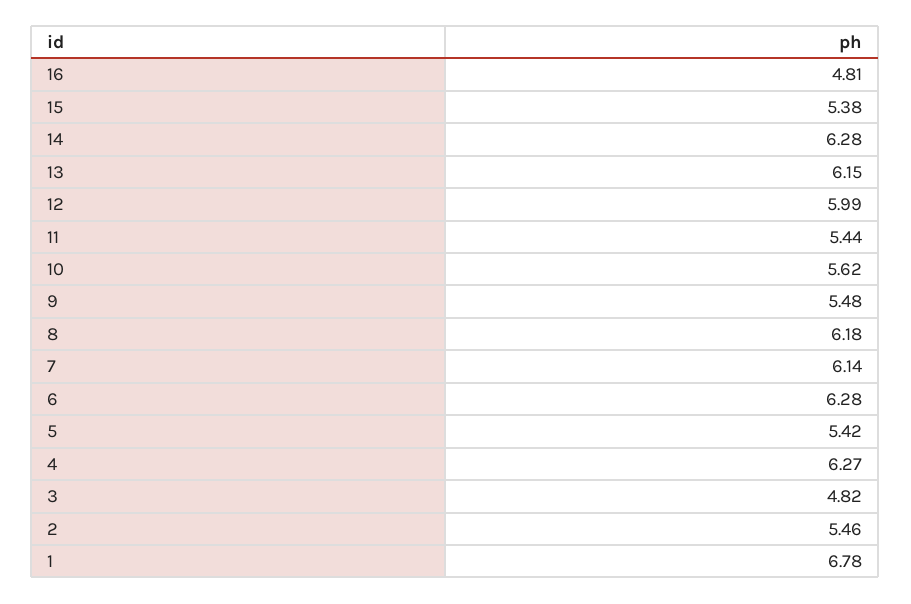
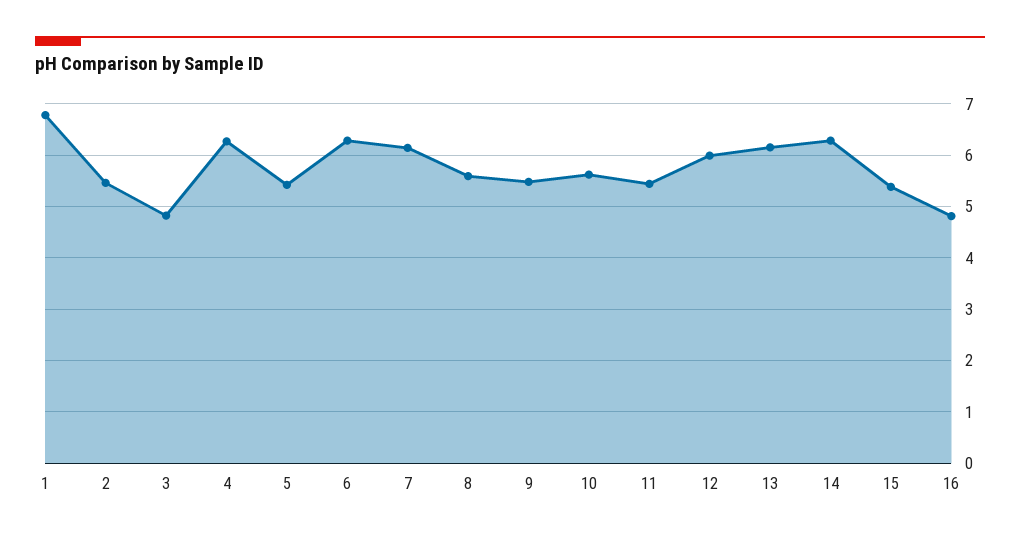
8: 6.18 -> 5.6

